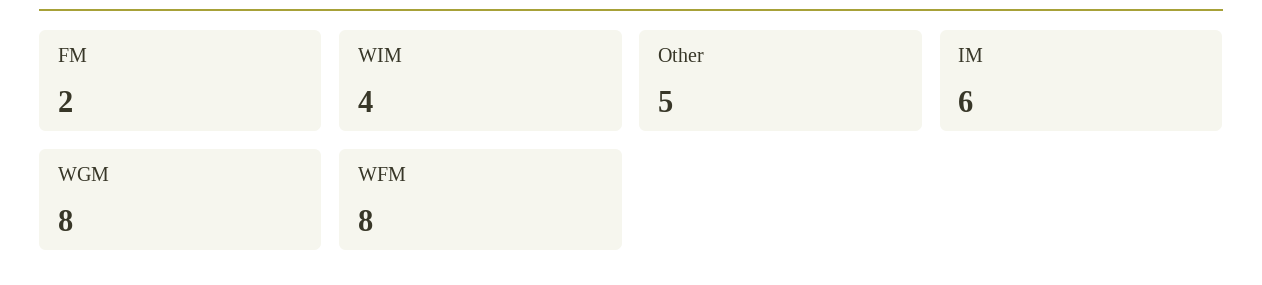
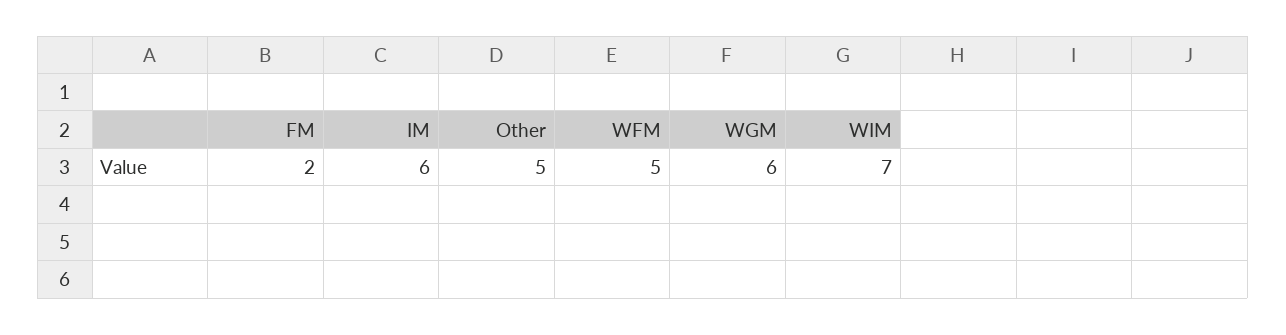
WIM: 4 -> 7
WGM: 8 -> 6
WFM: 8 -> 5

